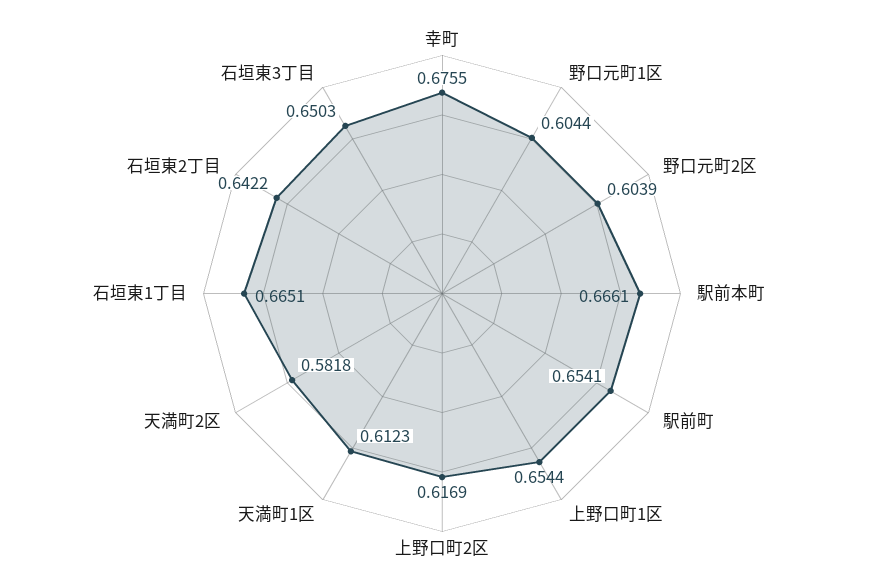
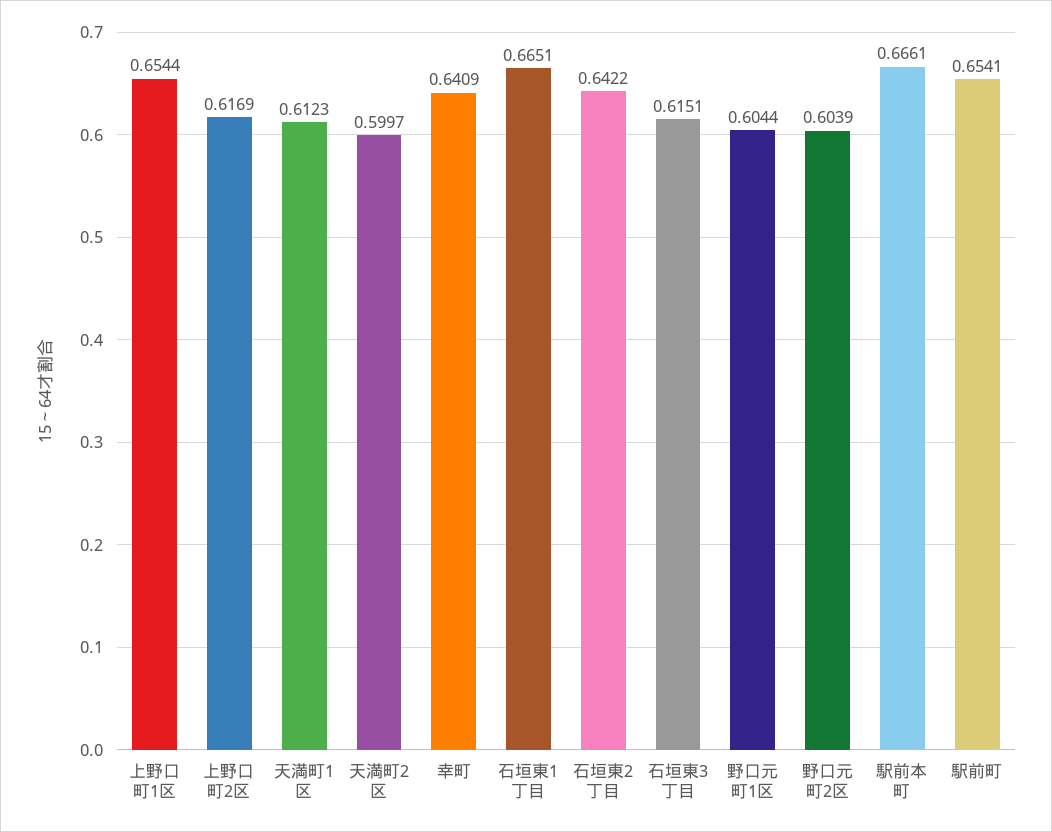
幸町: 0.6755 -> 0.6409
天満町2区: 0.5818 -> 0.5997
石垣東3丁目: 0.6503 -> 0.6151

